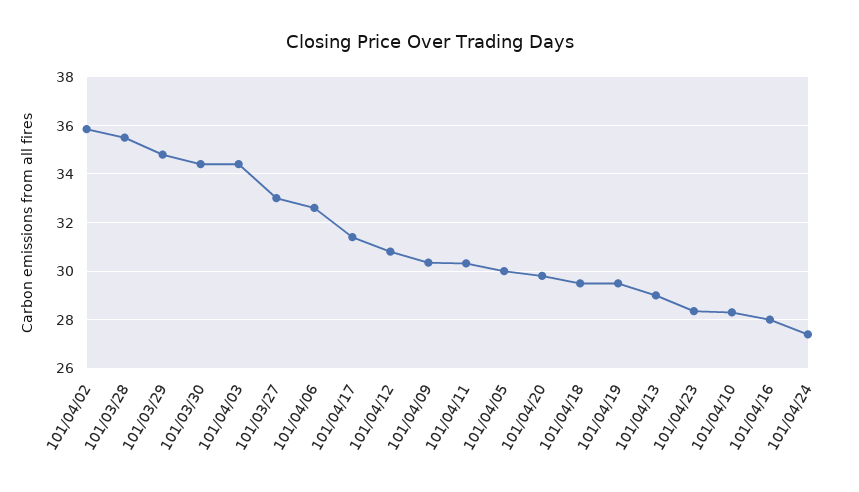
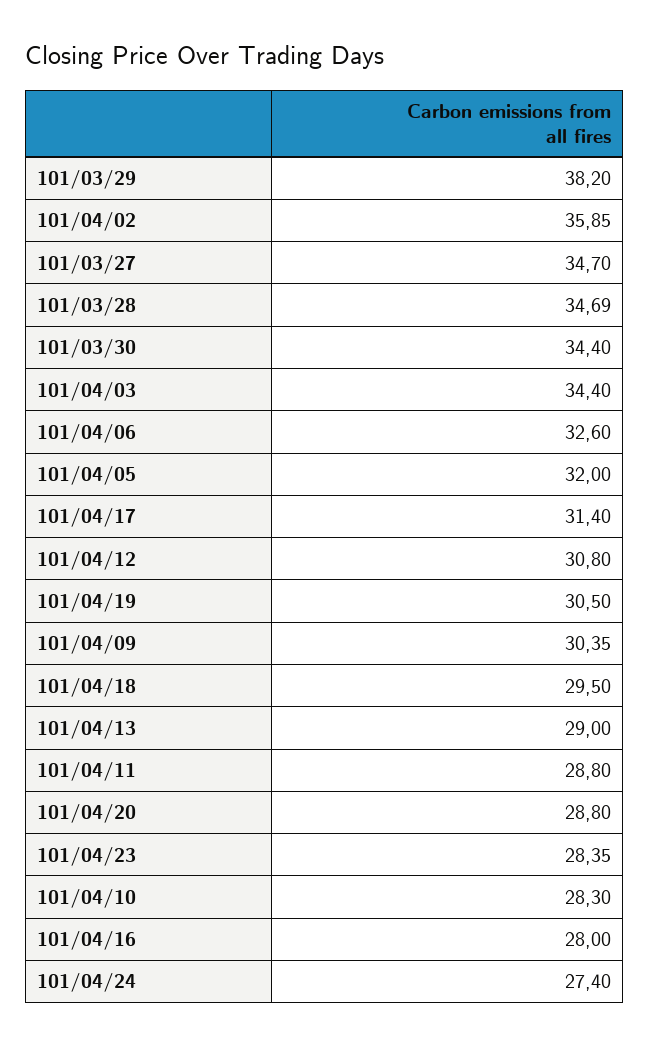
101/03/28: 35.5 -> 34.69
101/03/29: 34.75 -> 38.2
101/03/27: 33 -> 34.7
101/04/11: 30.25 -> 28.8
101/04/05: 30 -> 32
101/04/20: 29.75 -> 28.8
101/04/19: 29.5 -> 30.5

